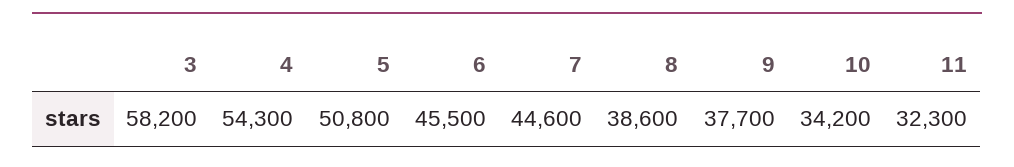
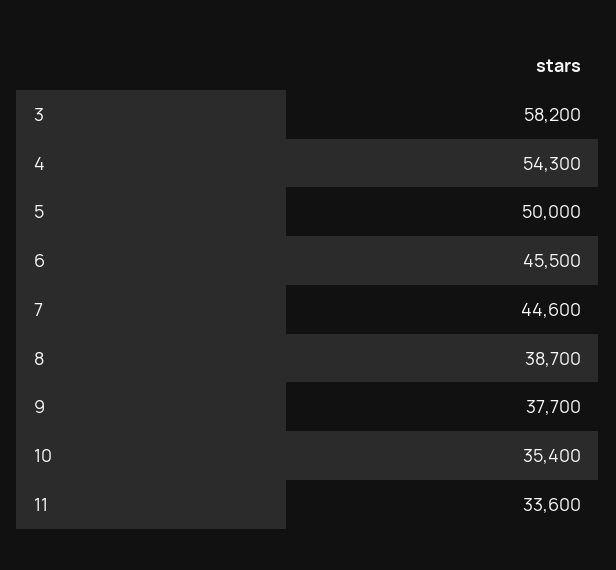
5: 50800 -> 50000
8: 38600 -> 38700
10: 34200 -> 35400
11: 32300 -> 33600

